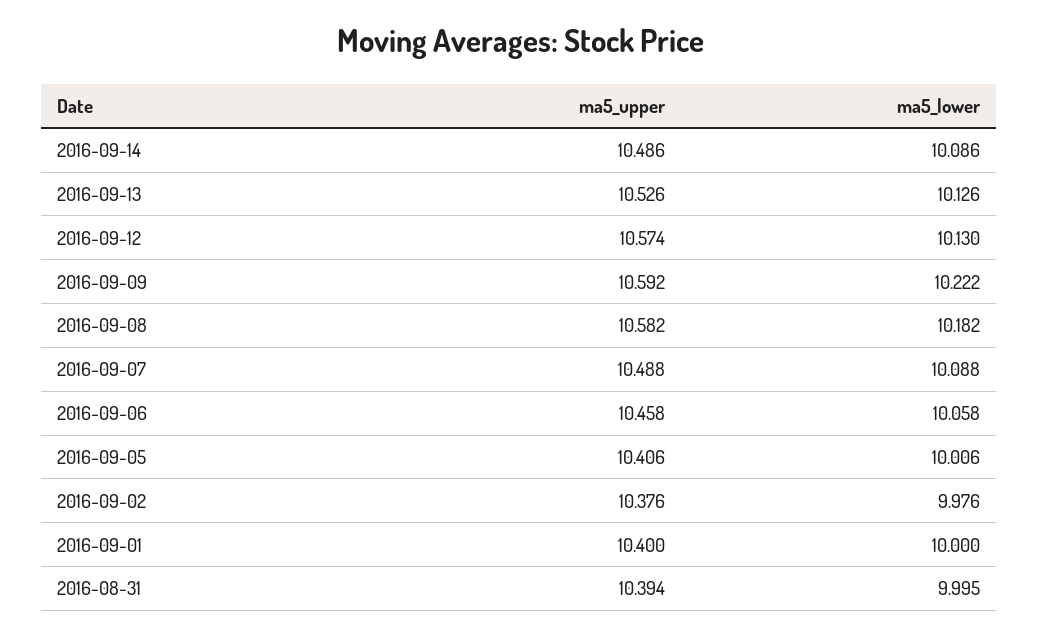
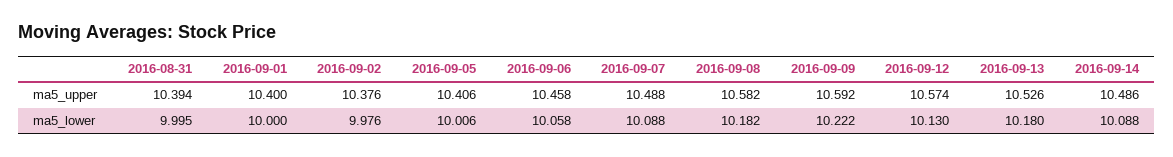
ma5_lower, 2016-09-14: 10.086 -> 10.088
ma5_lower, 2016-09-13: 10.126 -> 10.18

